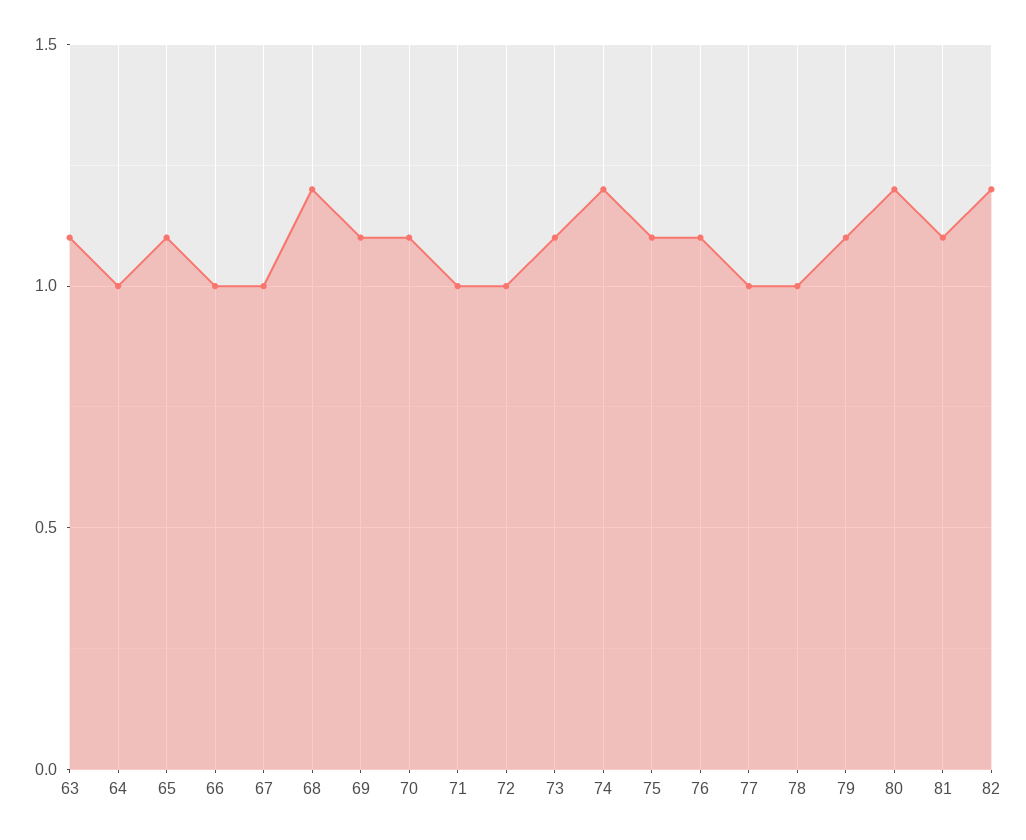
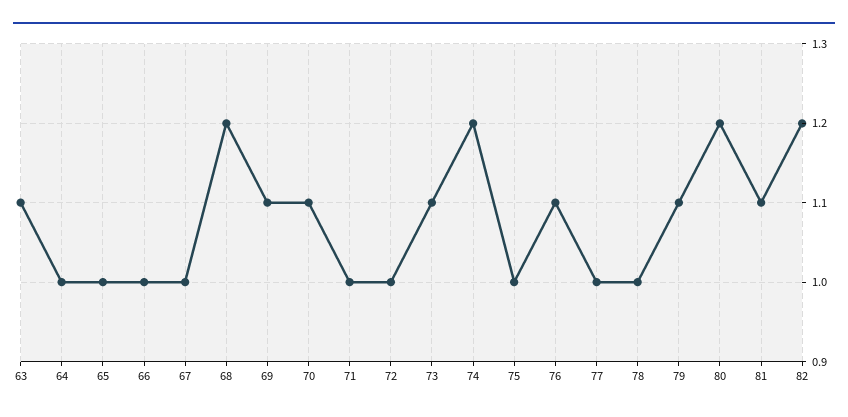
65: 1.1 -> 1
75: 1.1 -> 1

